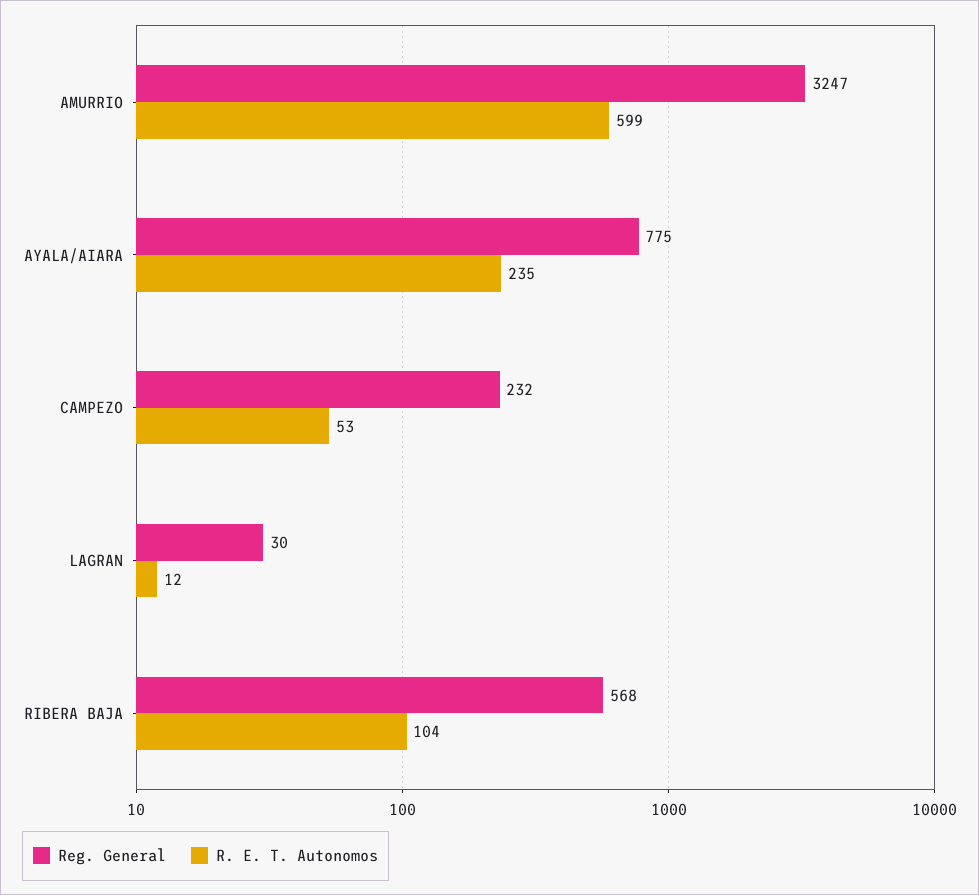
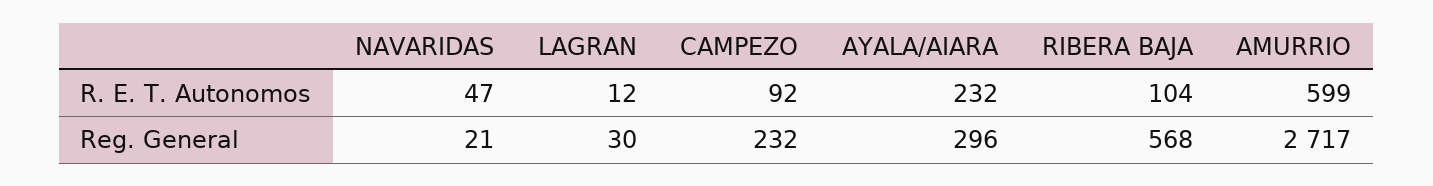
Reg. General, AMURRIO: 3247 -> 2717
Reg. General, AYALA/AIARA: 775 -> 296
R. E. T. Autonomos, AYALA/AIARA: 235 -> 232
R. E. T. Autonomos, CAMPEZO: 53 -> 92
R. E. T. Autonomos, NAVARIDAS: none -> 47
Reg. General, NAVARIDAS: none -> 21

